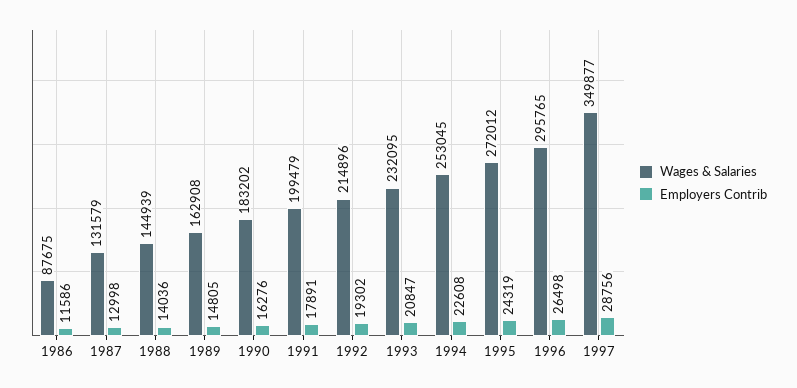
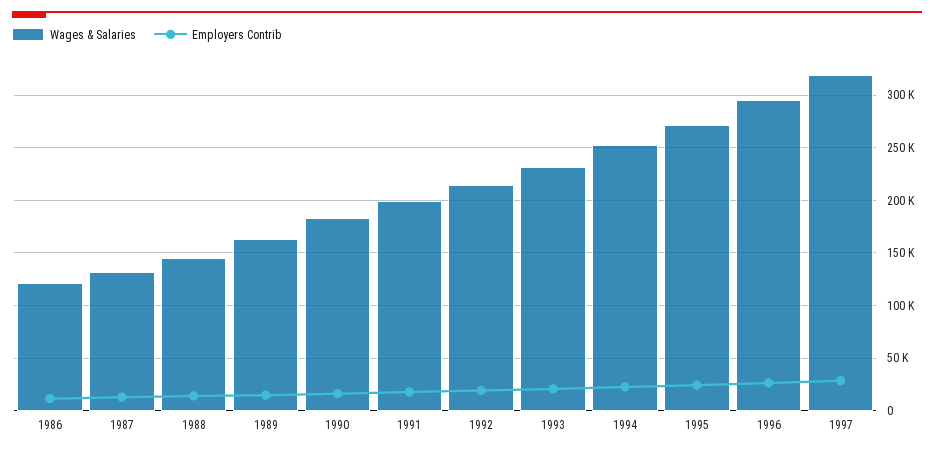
Wages & Salaries, 1986: 87675 -> 120000
Wages & Salaries, 1997: 349877 -> 320000

